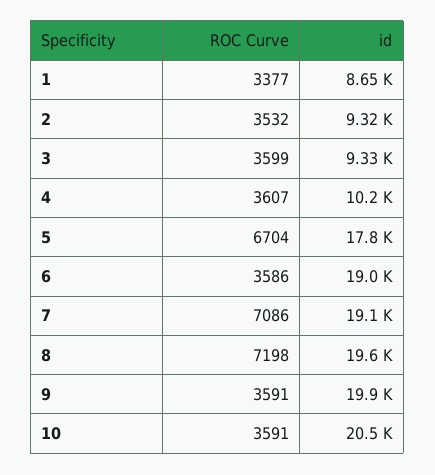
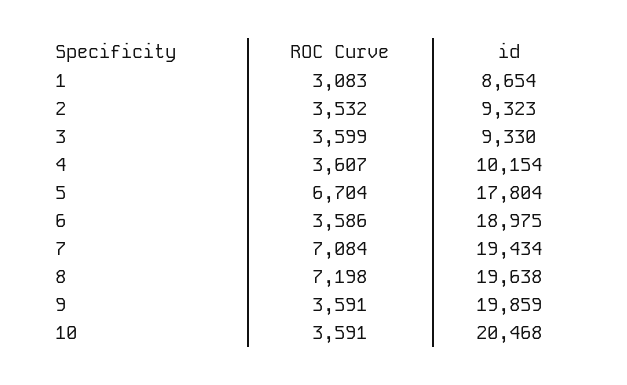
ROC Curve, 1: 3377 -> 3083
ROC Curve, 7: 7086 -> 7084
id, 7: 19100 -> 19434

